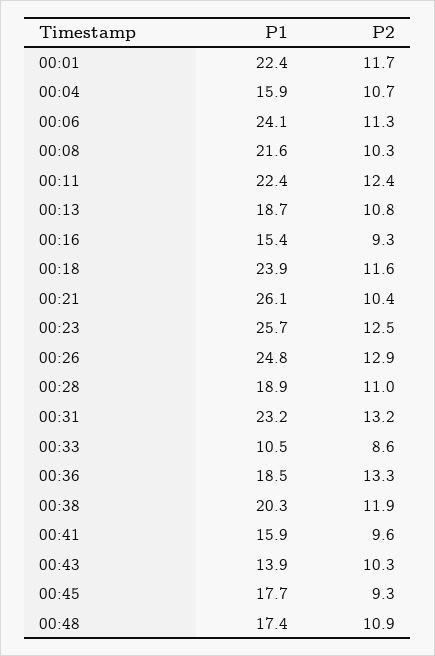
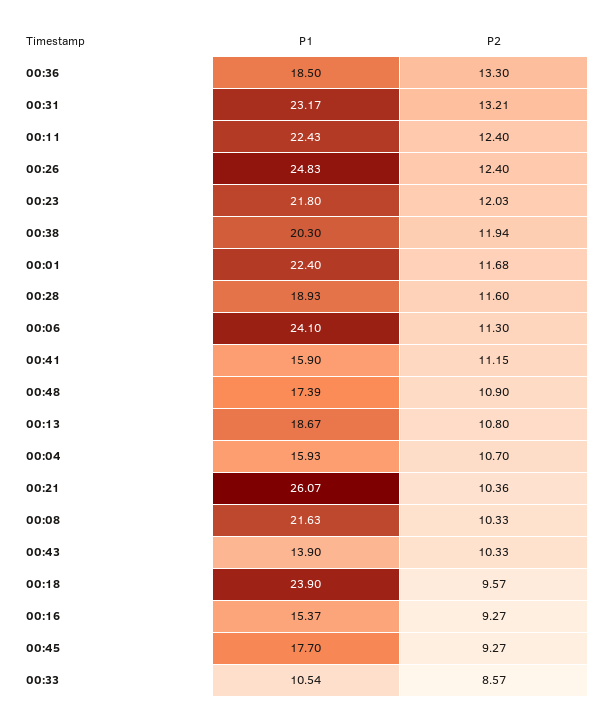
P2, 00:18: 11.6 -> 9.57
P1, 00:23: 25.7 -> 21.8
P2, 00:23: 12.5 -> 12.03
P2, 00:26: 12.9 -> 12.4
P2, 00:28: 11 -> 11.6
P2, 00:41: 9.6 -> 11.15

